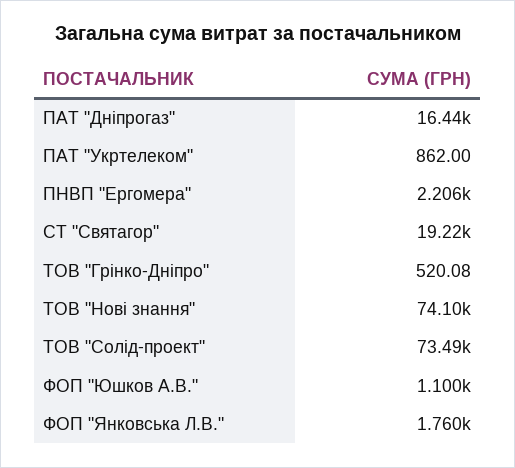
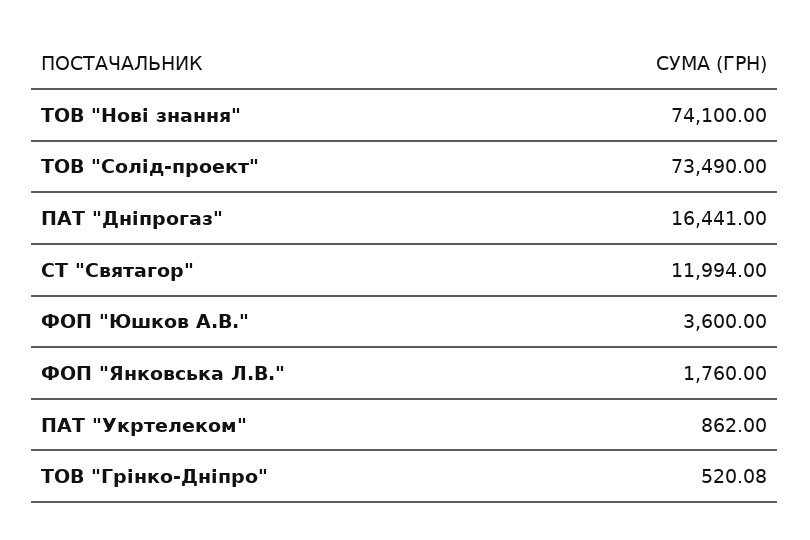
ПНВП "Ергомера": 2206 -> none
СТ "Святагор": 19220 -> 11994
ФОП "Юшков А.В.": 1100 -> 3600

